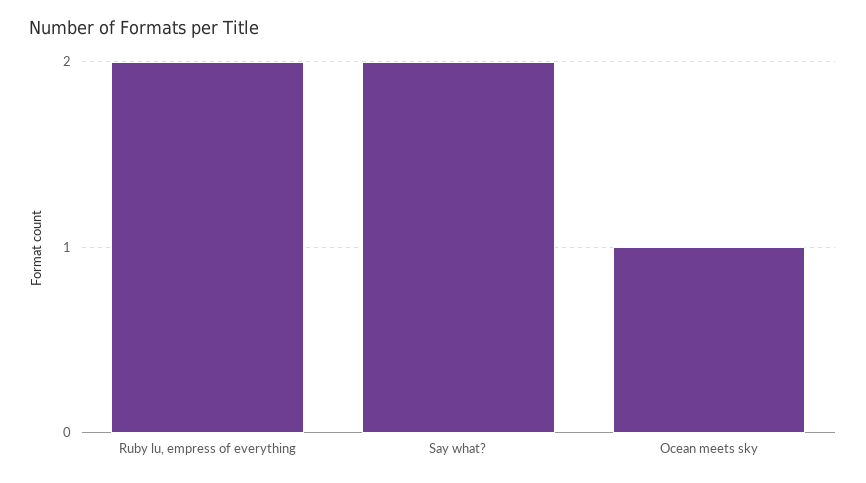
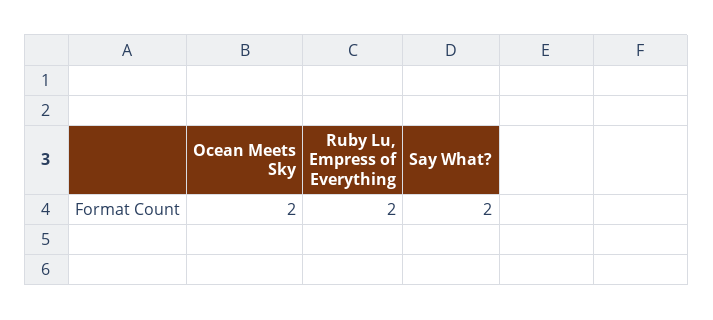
Ocean meets sky: 1 -> 2

